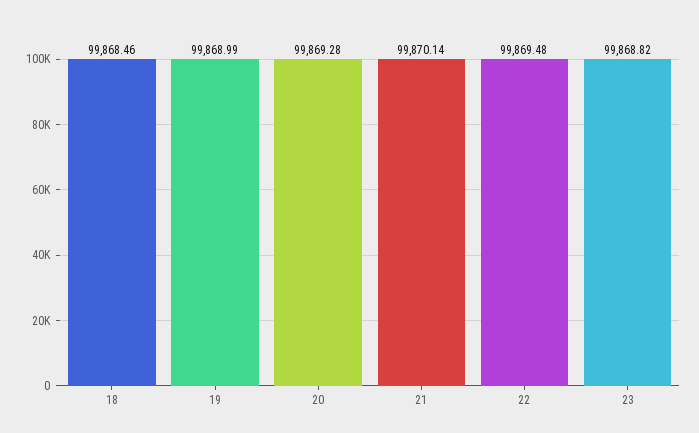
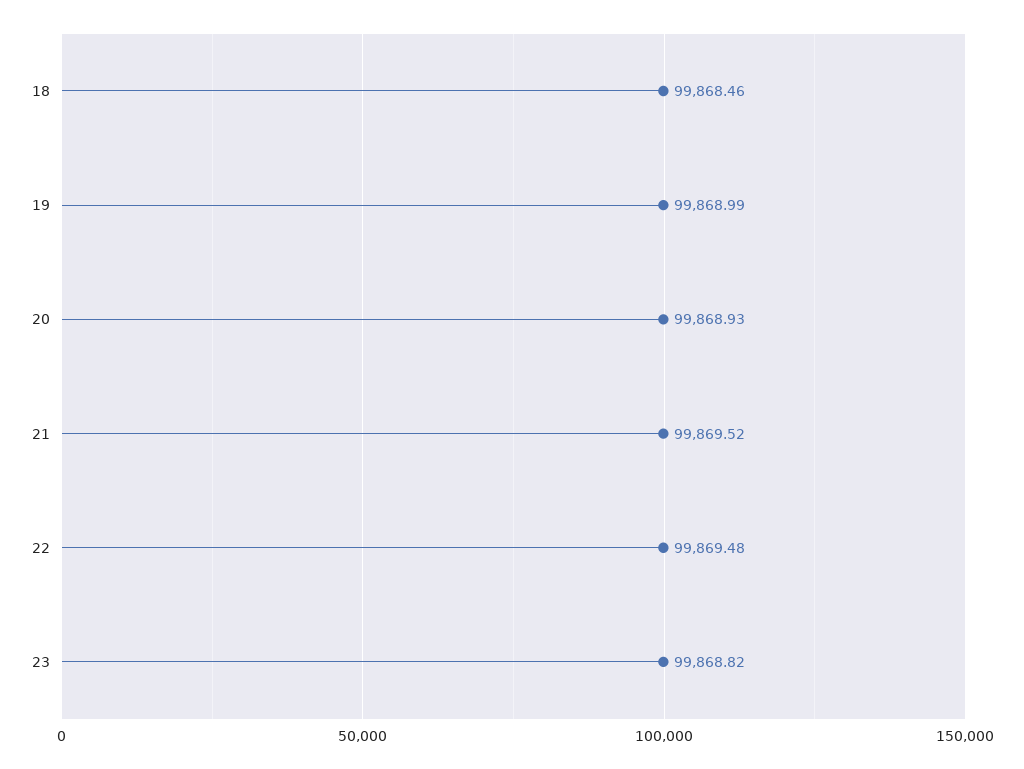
20: 99869.28 -> 99868.93
21: 99870.14 -> 99869.52

